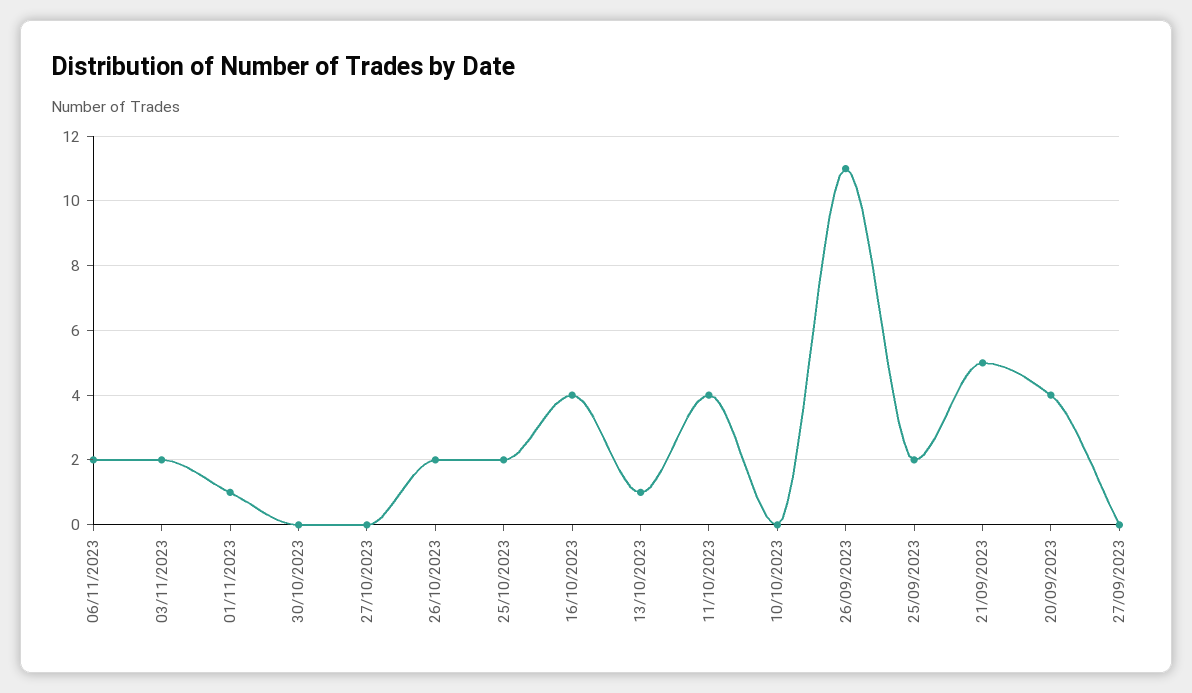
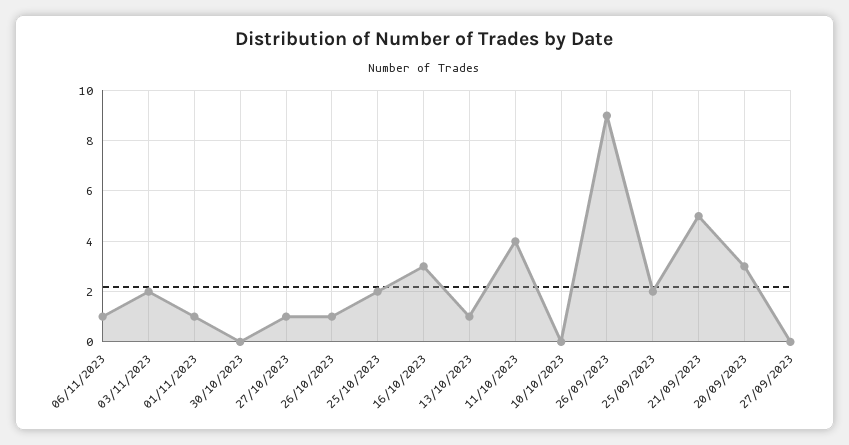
06/11/2023: 2 -> 1
27/10/2023: 0 -> 1
26/10/2023: 2 -> 1
16/10/2023: 4 -> 3
26/09/2023: 11 -> 9
20/09/2023: 4 -> 3

